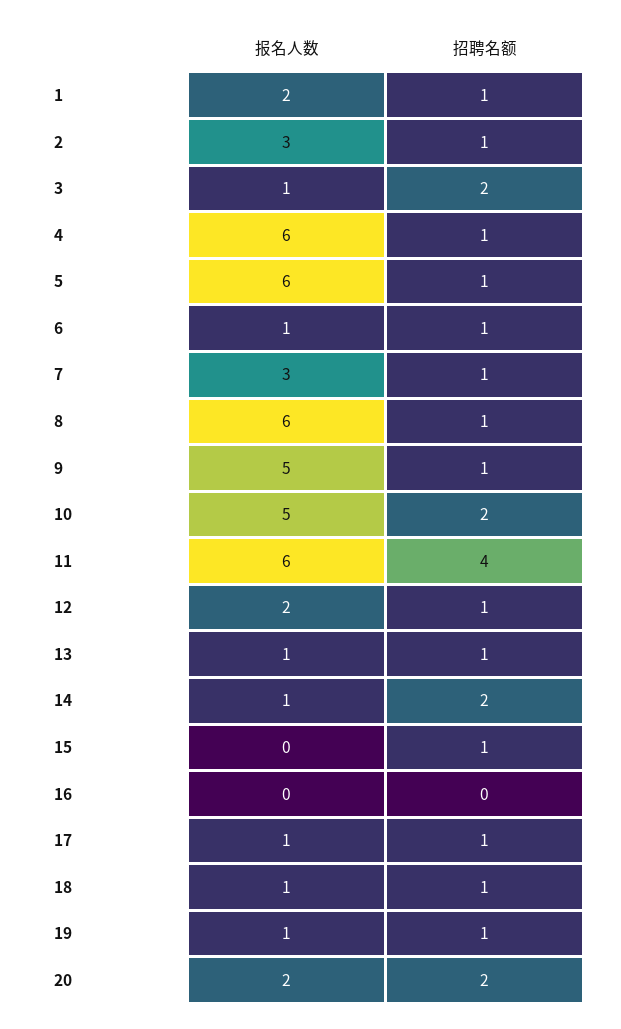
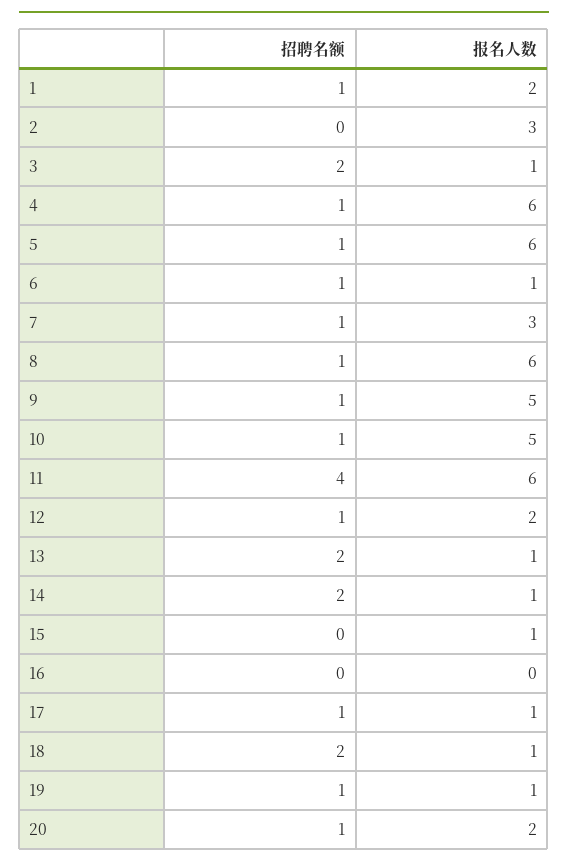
招聘名额, 2: 1 -> 0
招聘名额, 10: 2 -> 1
招聘名额, 13: 1 -> 2
报名人数, 15: 0 -> 1
招聘名额, 15: 1 -> 0
招聘名额, 18: 1 -> 2
招聘名额, 20: 2 -> 1

